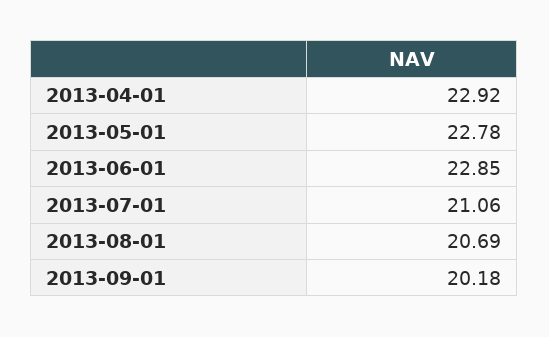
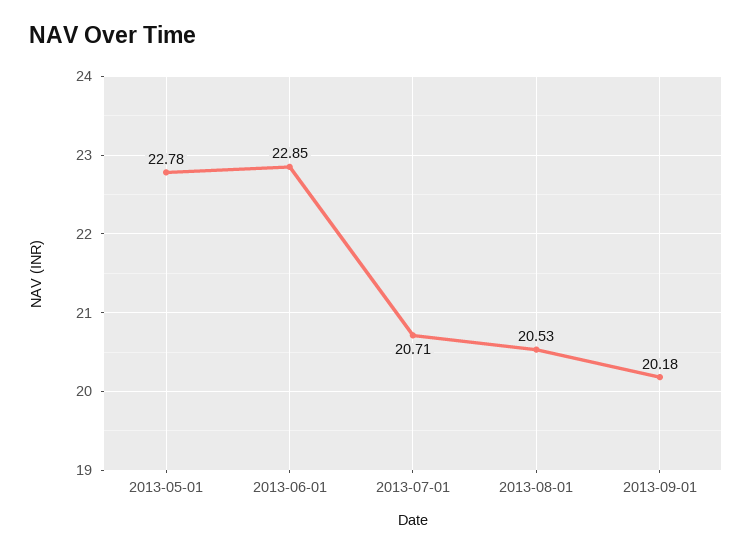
2013-04-01: 22.92 -> none
2013-07-01: 21.06 -> 20.71
2013-08-01: 20.69 -> 20.53

